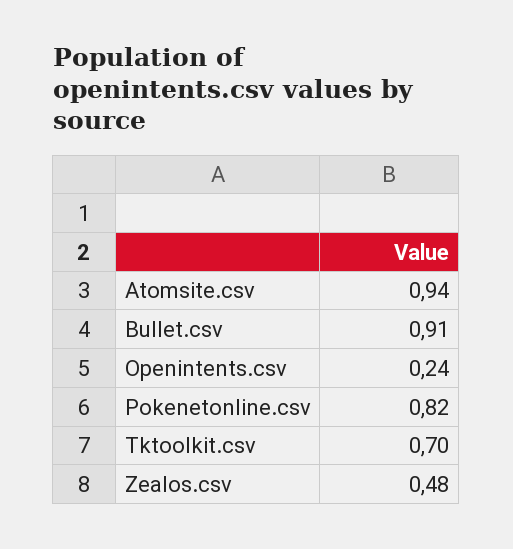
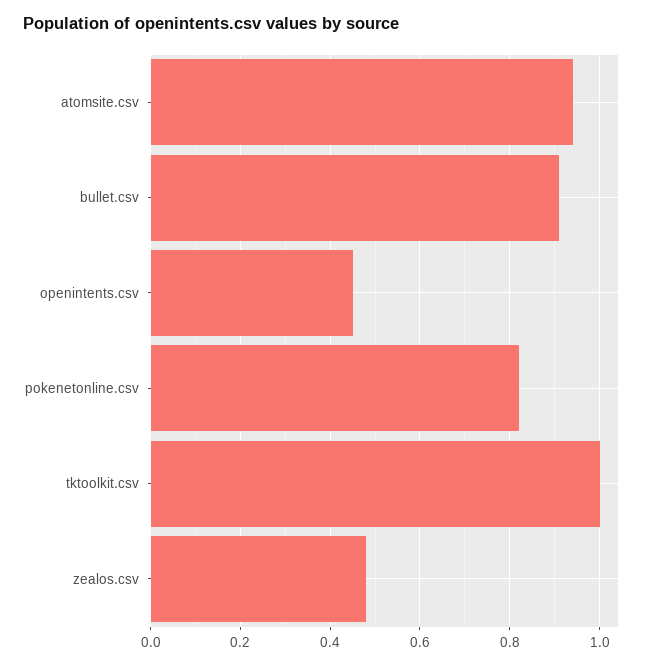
Openintents.csv: 0.24 -> 0.45
Tktoolkit.csv: 0.7 -> 1

